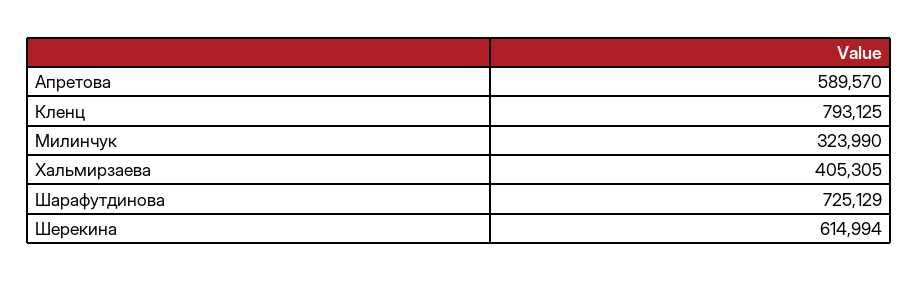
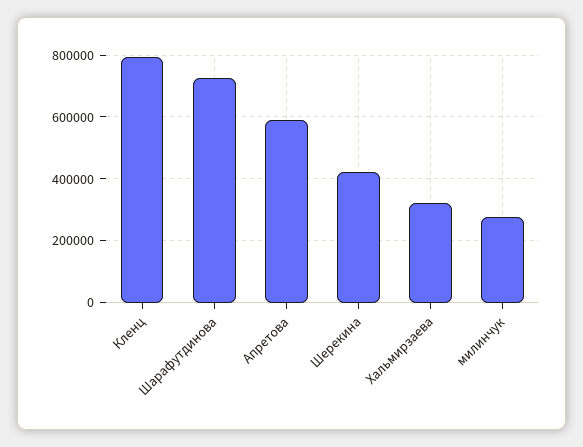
Милинчук: 323990 -> 280000
Хальмирзаева: 405305 -> 320000
Шерекина: 614994 -> 420000

